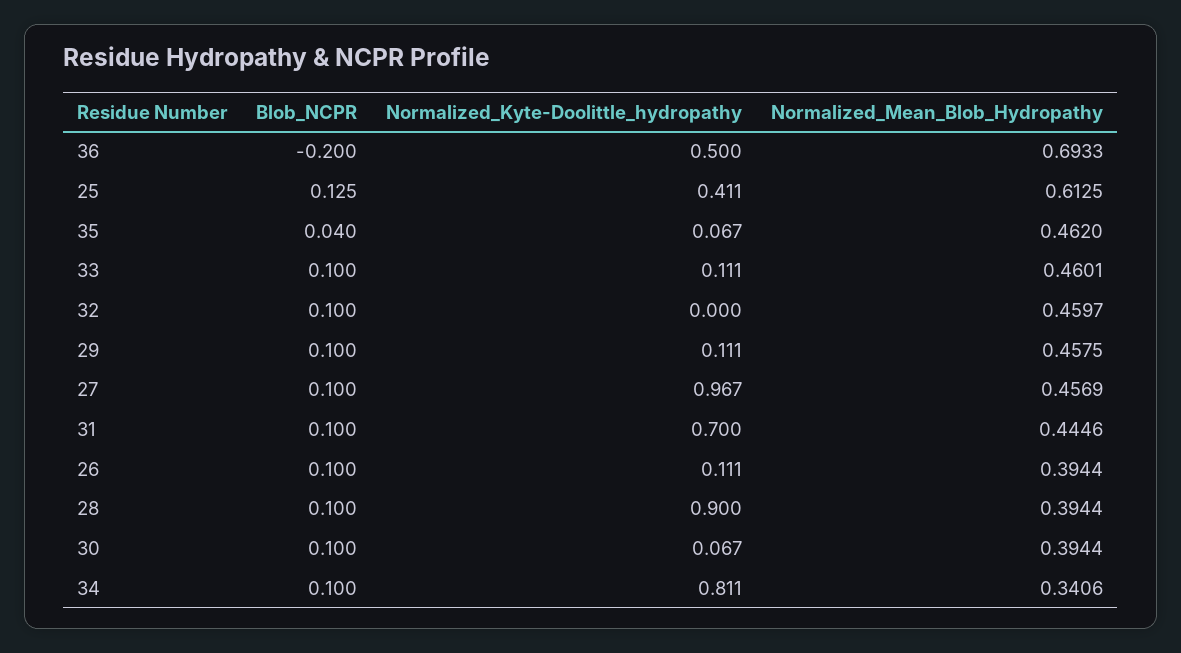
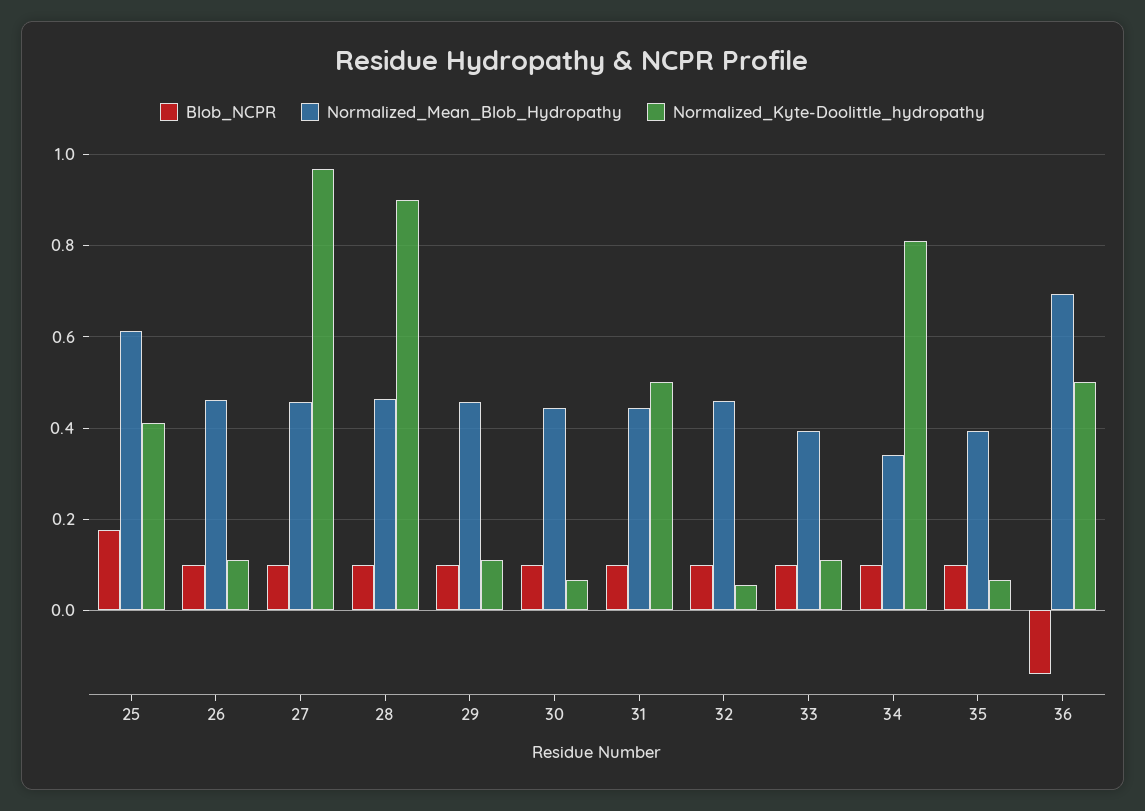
Blob_NCPR, 36: -0.2 -> -0.14
Blob_NCPR, 25: 0.125 -> 0.18
Blob_NCPR, 35: 0.04 -> 0.1
Normalized_Mean_Blob_Hydropathy, 35: 0.462 -> 0.4
Normalized_Mean_Blob_Hydropathy, 33: 0.4601 -> 0.4
Normalized_Kyte-Doolittle_hydropathy, 32: 0 -> 0.06
Normalized_Kyte-Doolittle_hydropathy, 31: 0.7 -> 0.5
Normalized_Mean_Blob_Hydropathy, 26: 0.3944 -> 0.46
Normalized_Mean_Blob_Hydropathy, 28: 0.3944 -> 0.46
Normalized_Mean_Blob_Hydropathy, 30: 0.3944 -> 0.44

